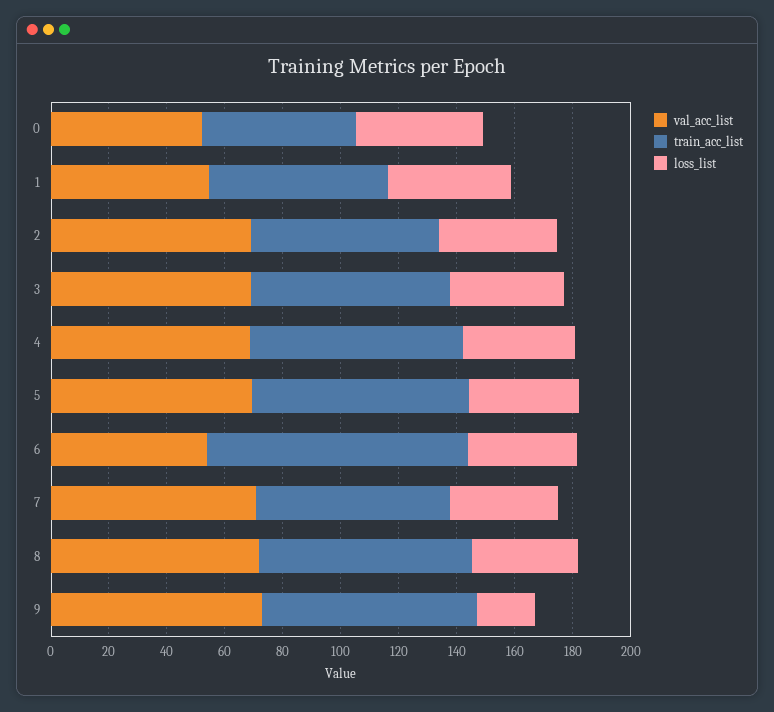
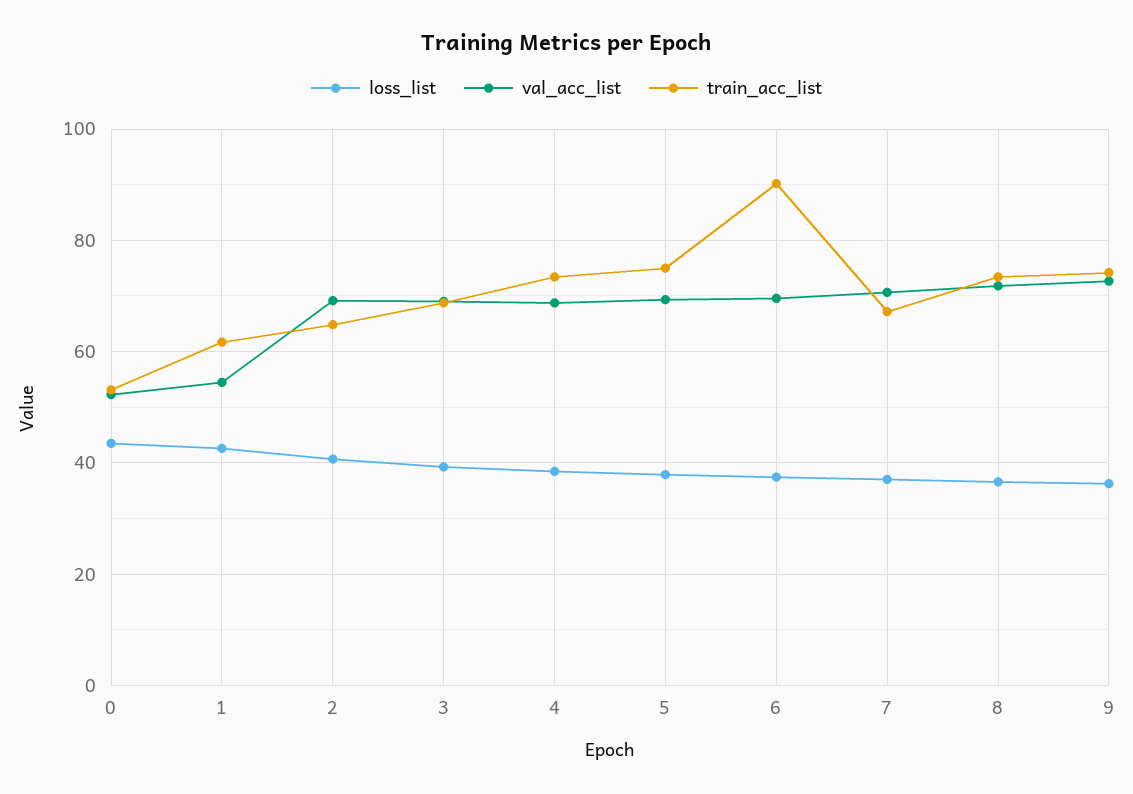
val_acc_list, 6: 55 -> 70
loss_list, 9: 20 -> 36

